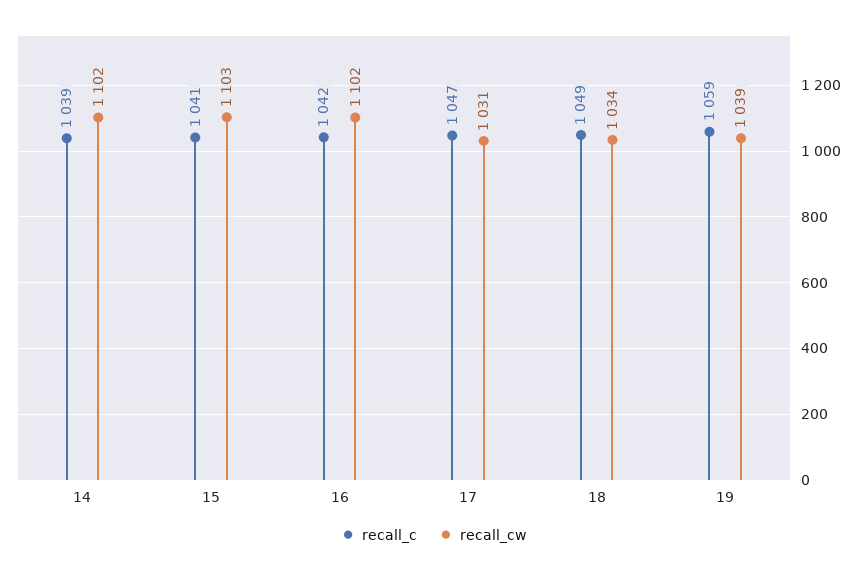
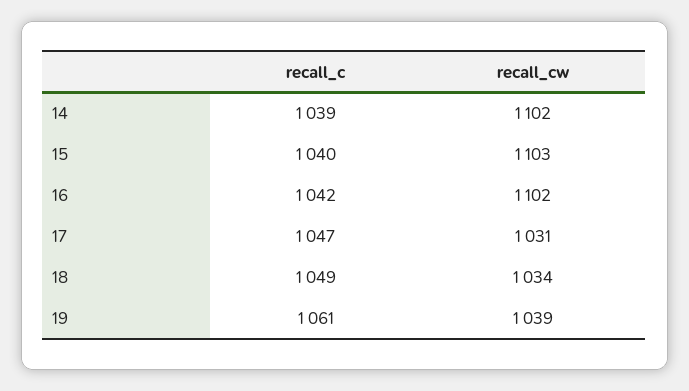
recall_c, 15: 1041 -> 1040
recall_c, 19: 1059 -> 1061

